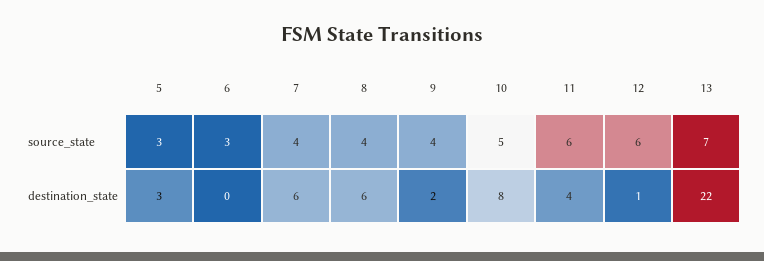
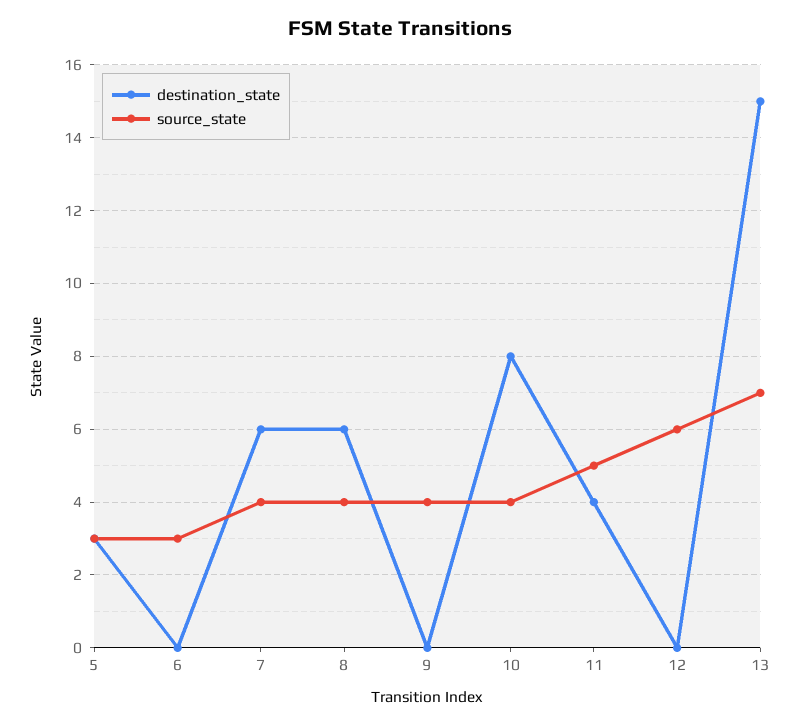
source_state, 10: 5 -> 4
source_state, 11: 6 -> 5
destination_state, 9: 2 -> 0
destination_state, 12: 1 -> 0
destination_state, 13: 22 -> 15

